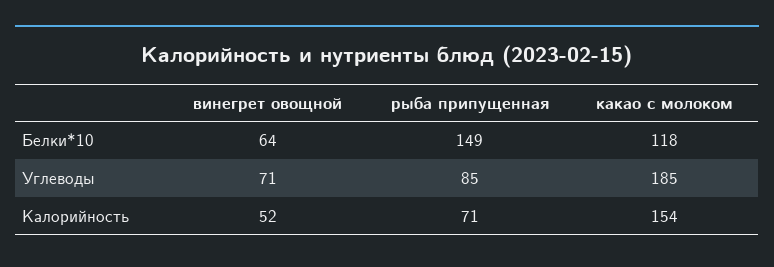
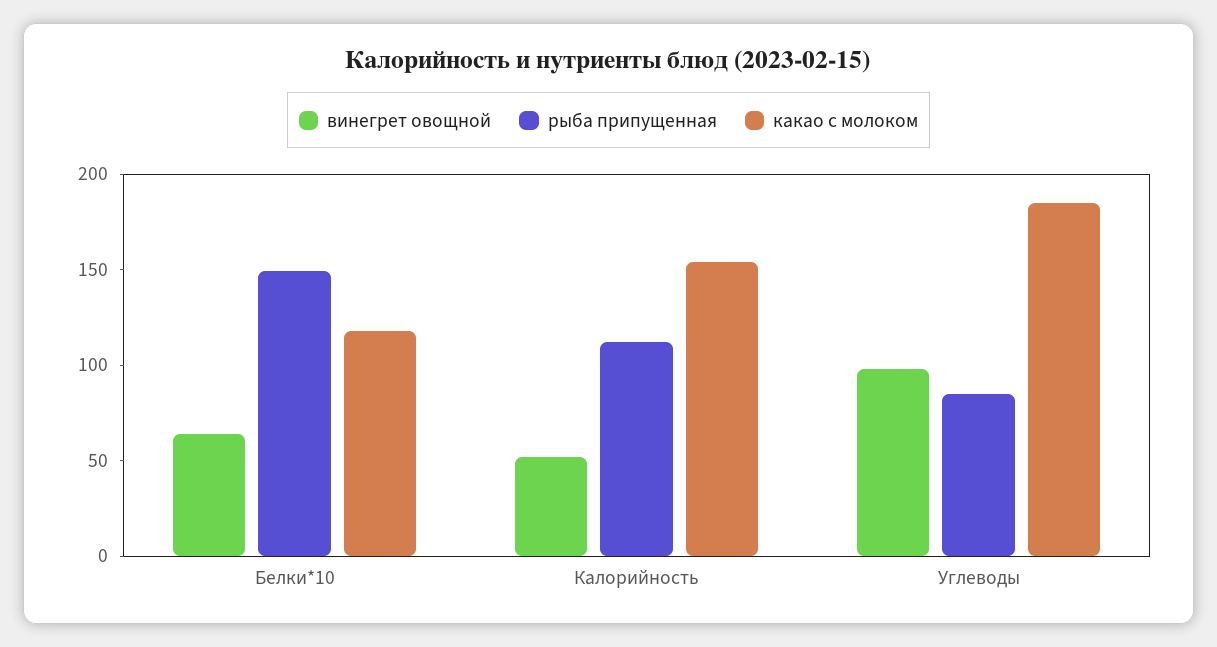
винегрет овощной, Углеводы: 71 -> 100
рыба припущенная, Калорийность: 71 -> 110

